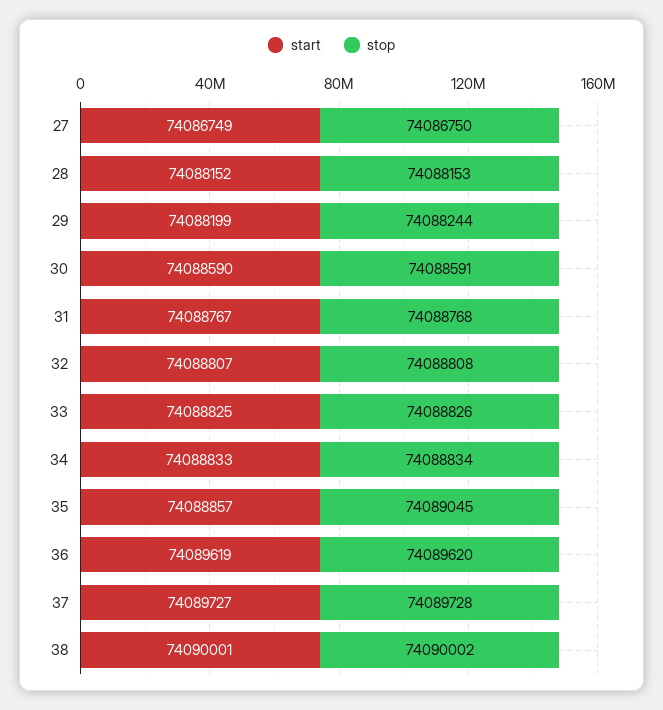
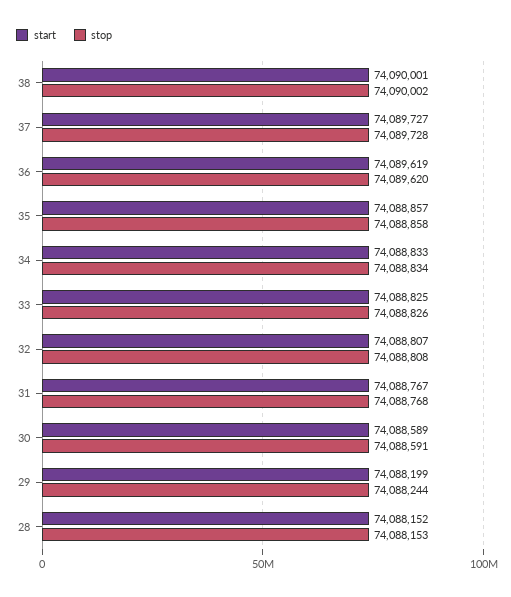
start, 27: 74086749 -> none
stop, 27: 74086750 -> none
start, 30: 74088590 -> 74088589
stop, 35: 74089045 -> 74088858

